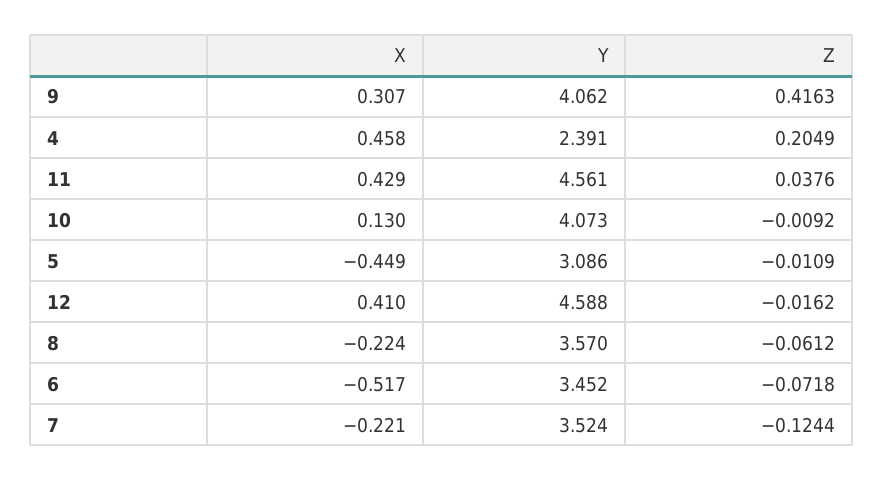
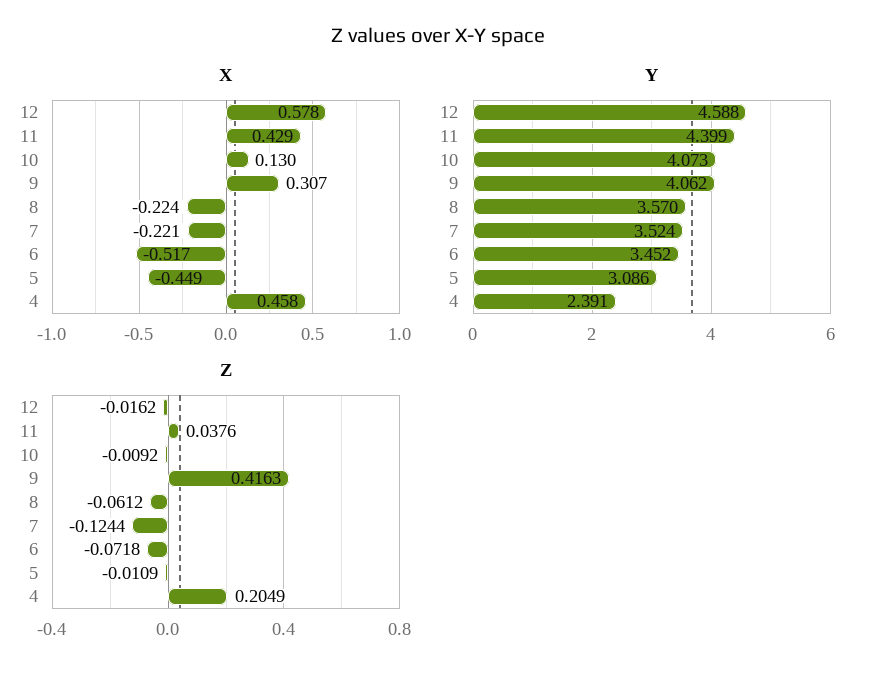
Y, 11: 4.561 -> 4.399
X, 12: 0.41 -> 0.578

